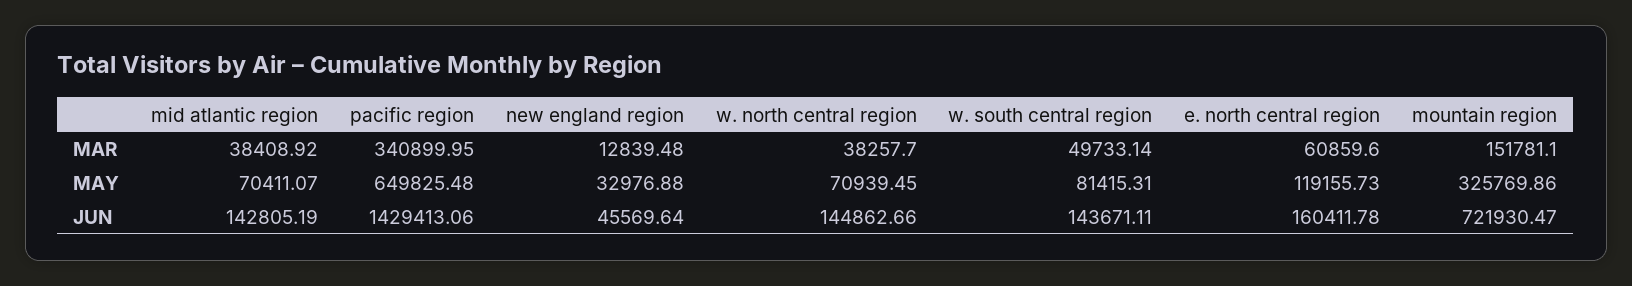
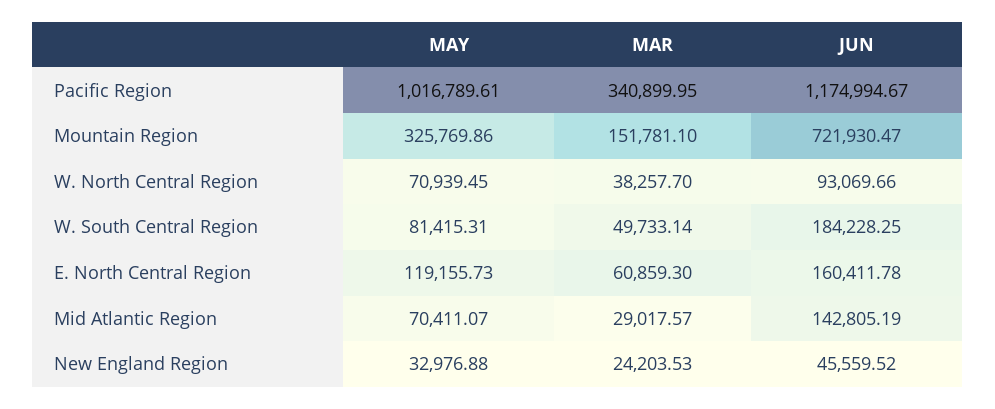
mid atlantic region, MAR: 38408.92 -> 29017.57
new england region, MAR: 12839.48 -> 24203.53
e. north central region, MAR: 60859.6 -> 60859.3
pacific region, MAY: 649825.48 -> 1016789.61
pacific region, JUN: 1429413.06 -> 1174994.67
new england region, JUN: 45569.64 -> 45559.52
w. north central region, JUN: 144862.66 -> 93069.66
w. south central region, JUN: 143671.11 -> 184228.25

